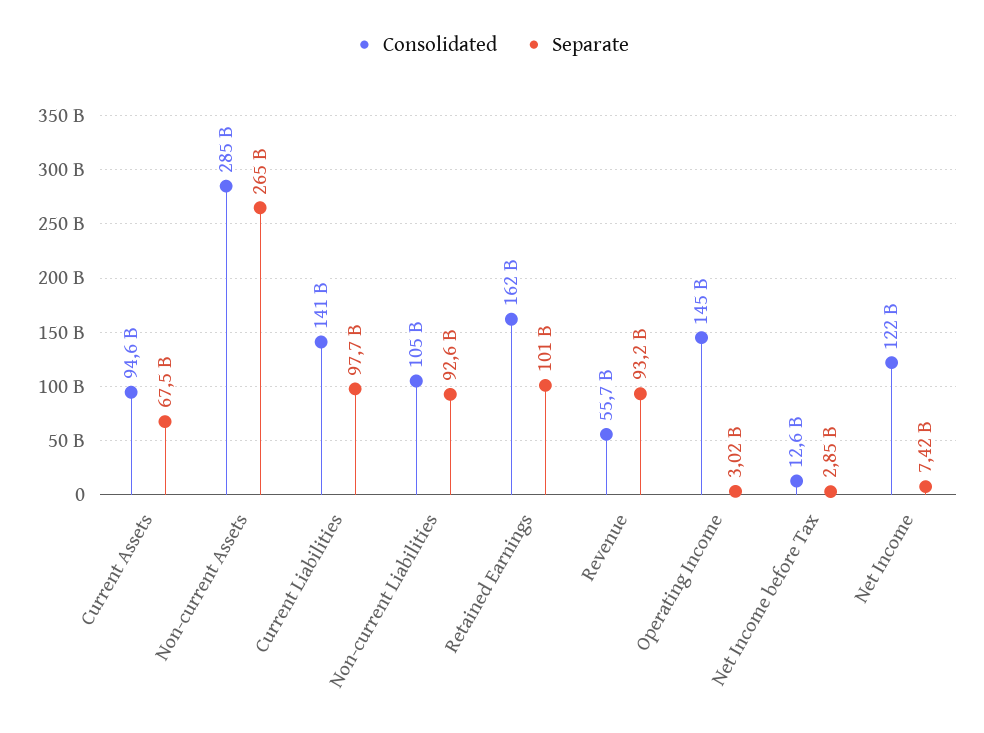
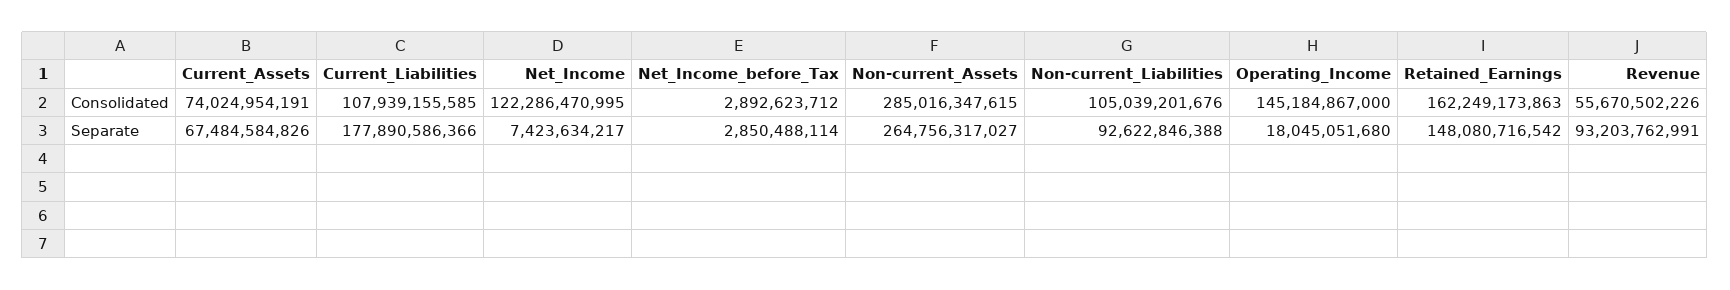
Consolidated, Current Assets: 94600000000 -> 74024954191
Consolidated, Current Liabilities: 141000000000 -> 107939155585
Separate, Current Liabilities: 97700000000 -> 177890586366
Separate, Retained Earnings: 101000000000 -> 148080716542
Separate, Operating Income: 3020000000 -> 18045051680
Consolidated, Net Income before Tax: 12600000000 -> 2892623712

